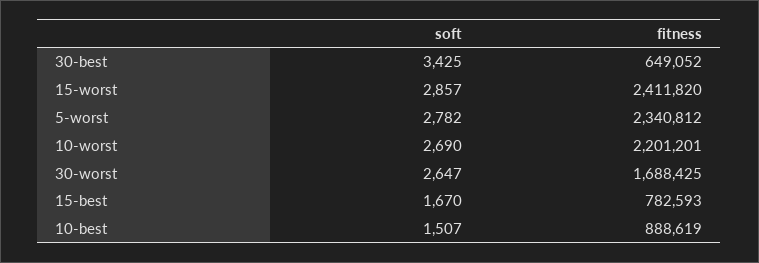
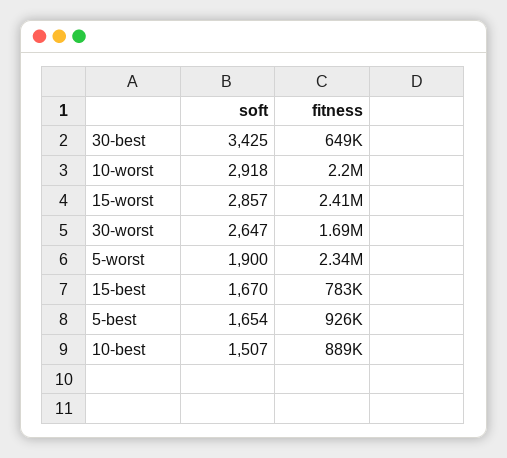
soft, 5-worst: 2782 -> 1900
soft, 10-worst: 2690 -> 2918
soft, 5-best: none -> 1654
fitness, 5-best: none -> 926000

